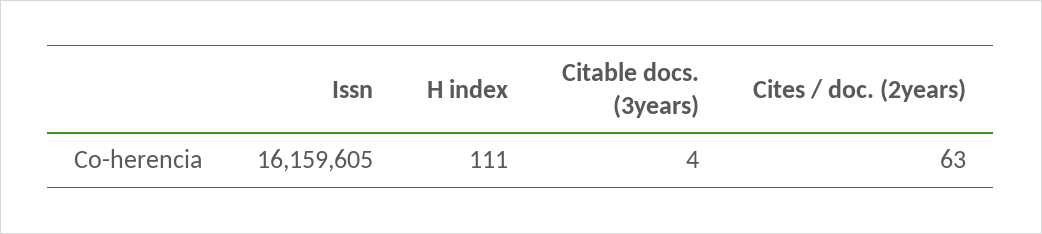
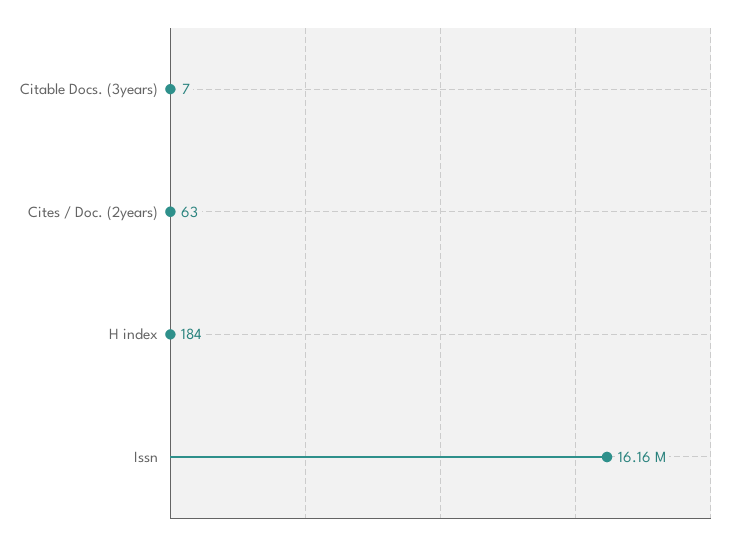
H index: 111 -> 184
Citable docs. (3years): 4 -> 7

